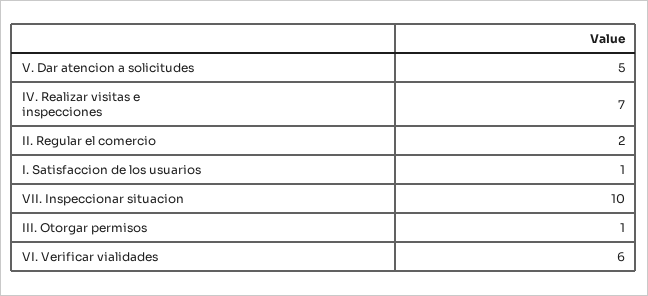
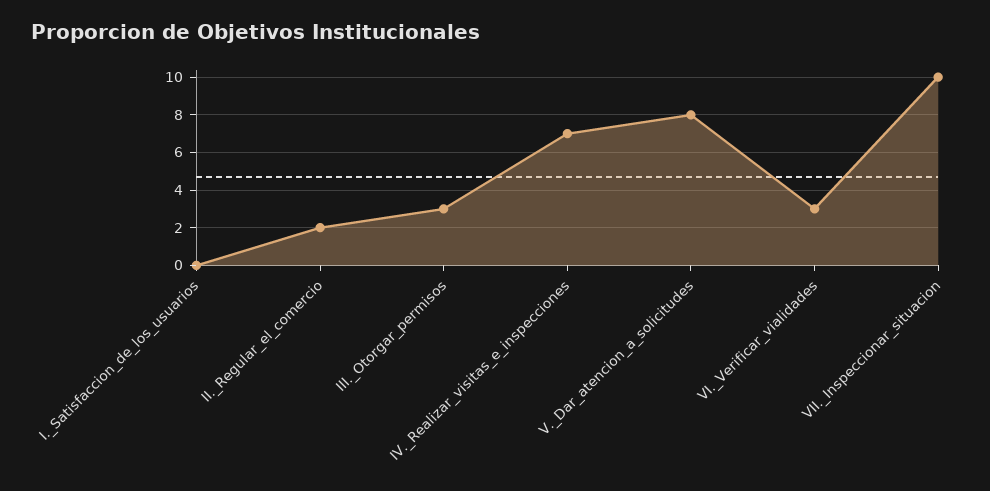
V. Dar atencion a solicitudes: 5 -> 8
I. Satisfaccion de los usuarios: 1 -> 0
III. Otorgar permisos: 1 -> 3
VI. Verificar vialidades: 6 -> 3

